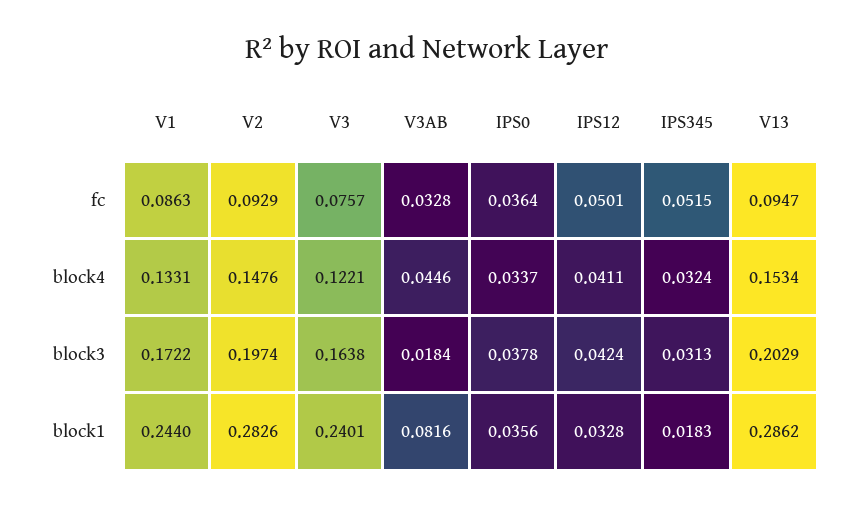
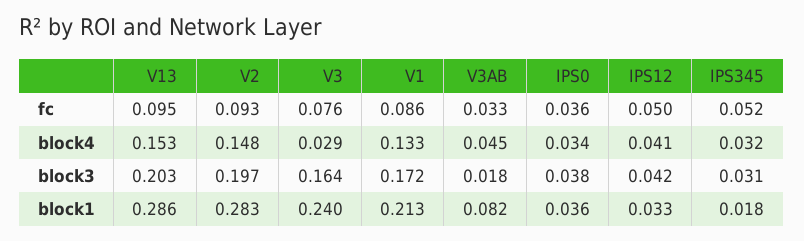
V3, block4: 0.1221 -> 0.029
V1, block1: 0.244 -> 0.213

